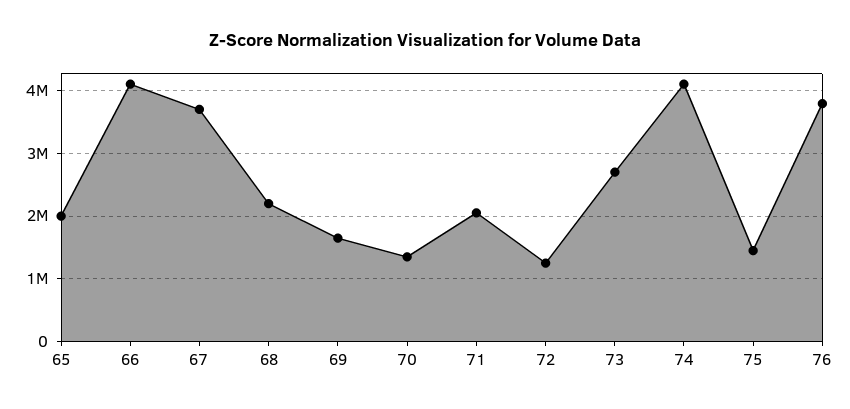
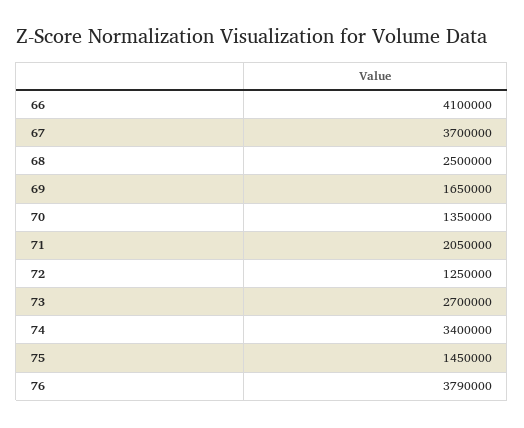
65: 2000000 -> none
68: 2200000 -> 2500000
74: 4100000 -> 3400000

